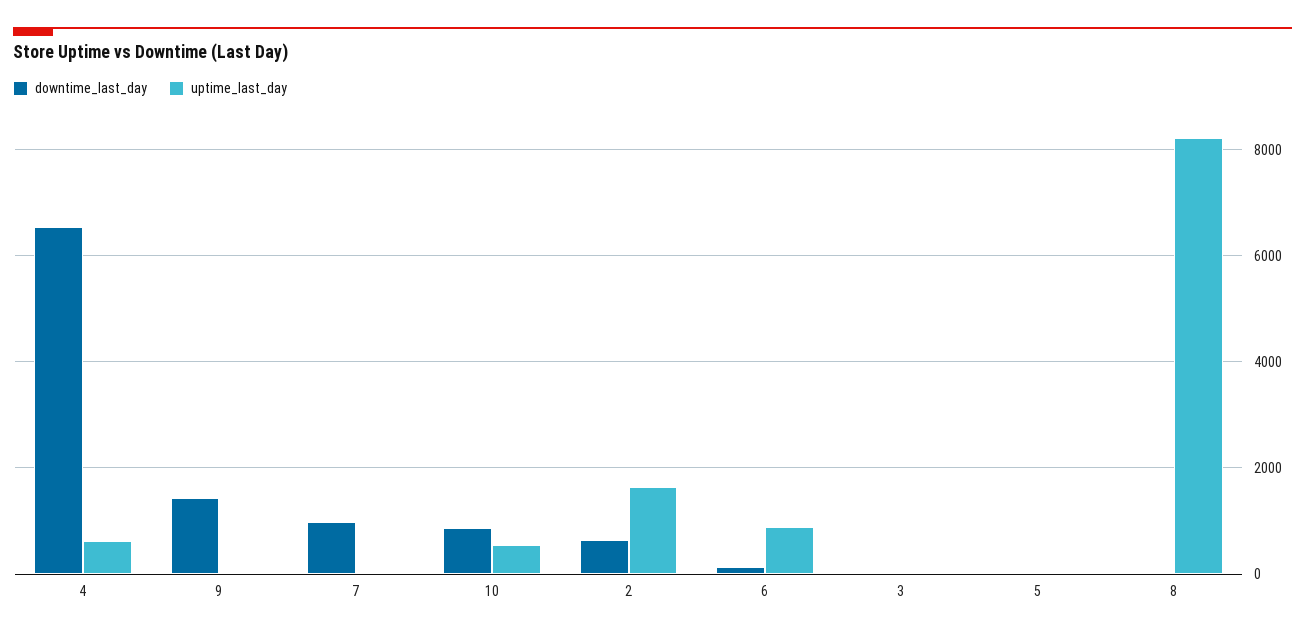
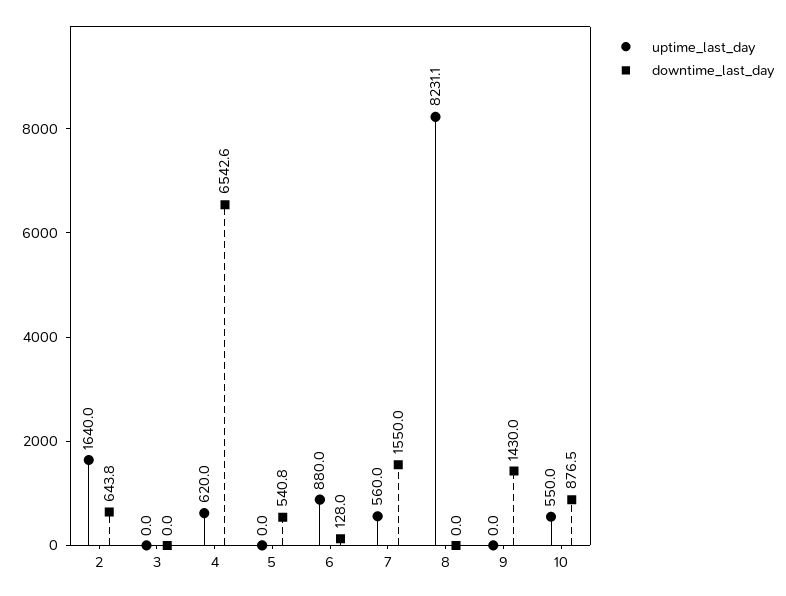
downtime_last_day, 7: 1000 -> 1550
uptime_last_day, 7: 0 -> 560
downtime_last_day, 5: 0 -> 540.8

